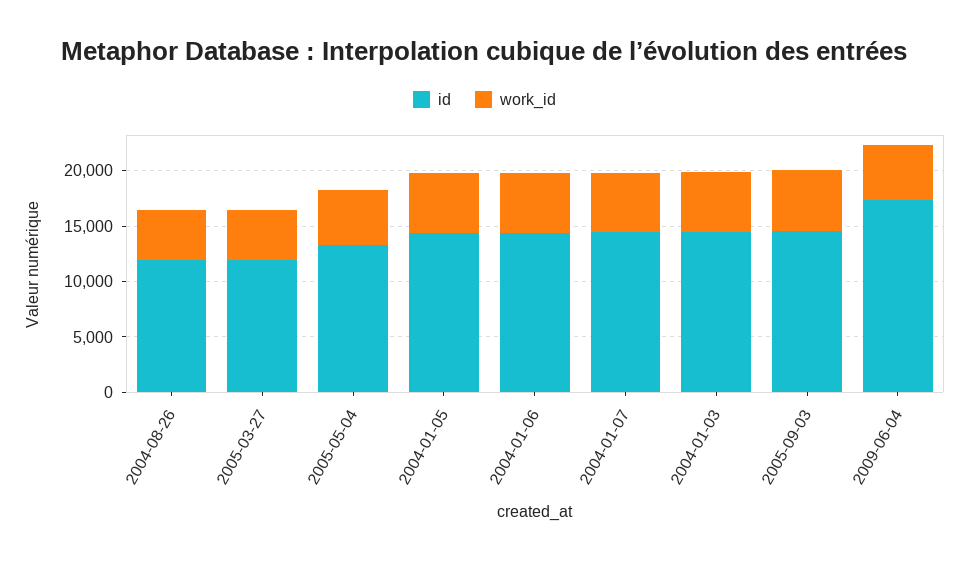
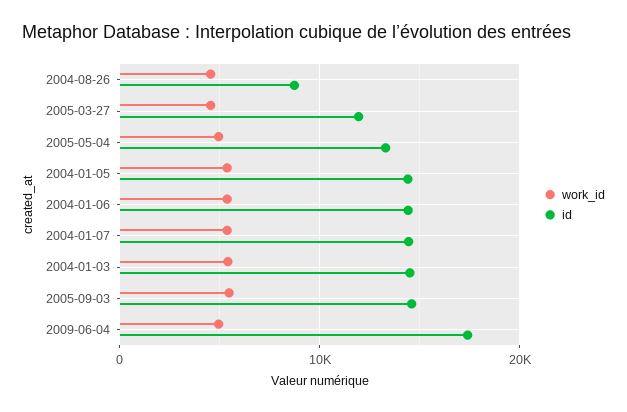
id, 2004-08-26: 12000 -> 9000

